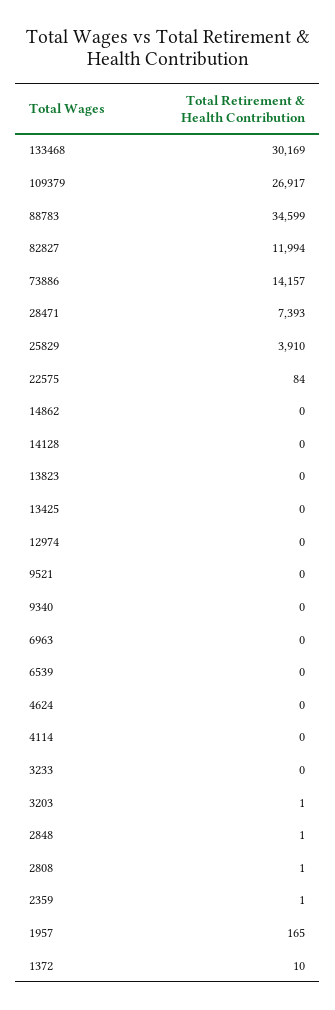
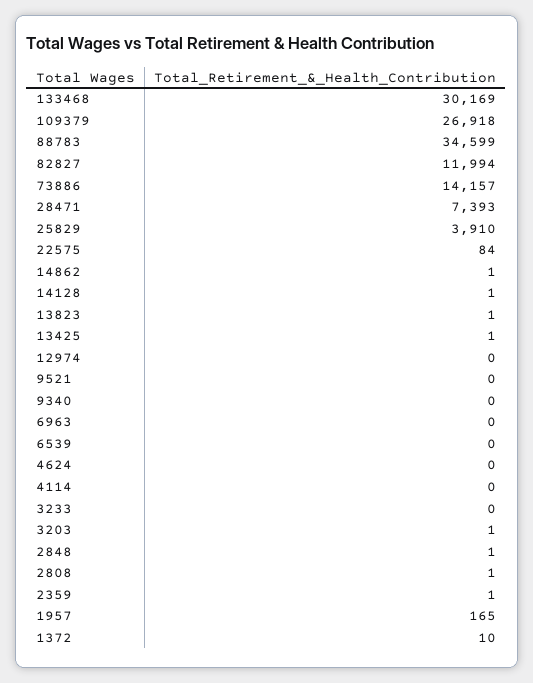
109379: 26917 -> 26918
14862: 0 -> 1
14128: 0 -> 1
13823: 0 -> 1
13425: 0 -> 1

